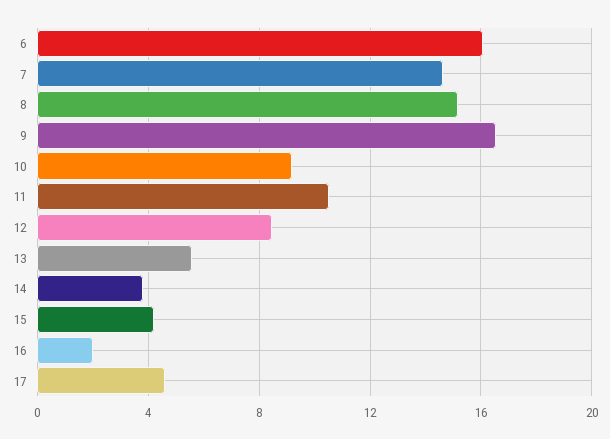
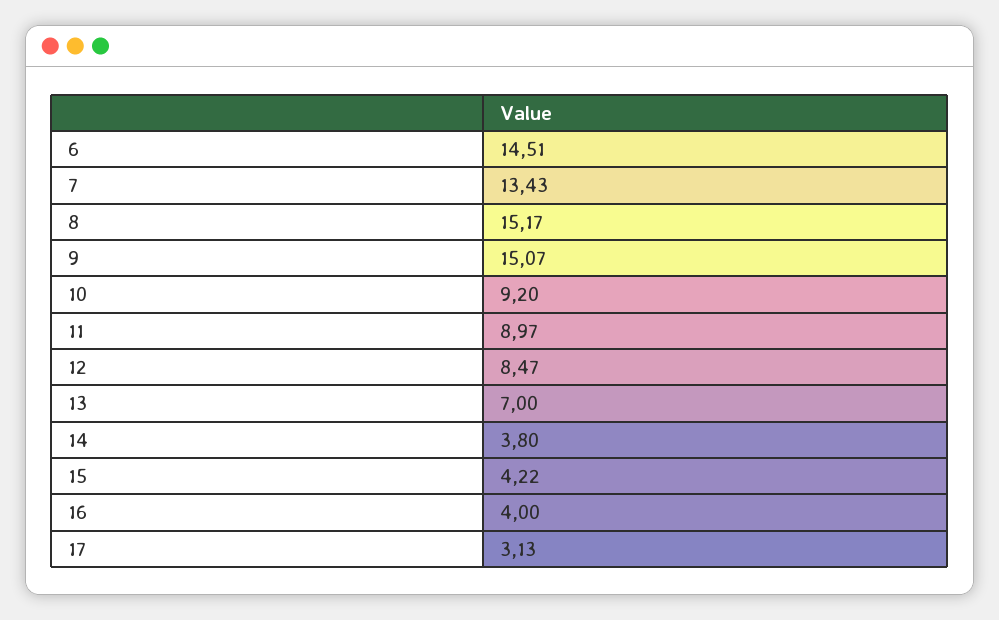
6: 16 -> 14.51
7: 14.5 -> 13.43
9: 16.5 -> 15.07
11: 10.5 -> 8.97
13: 5.5 -> 7
16: 2 -> 4
17: 4.5 -> 3.13

